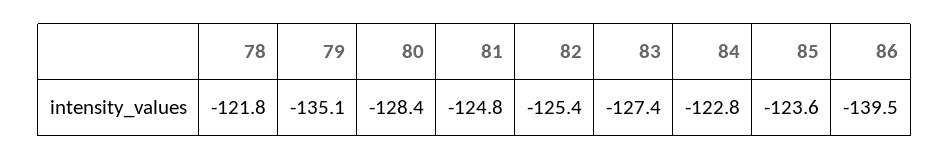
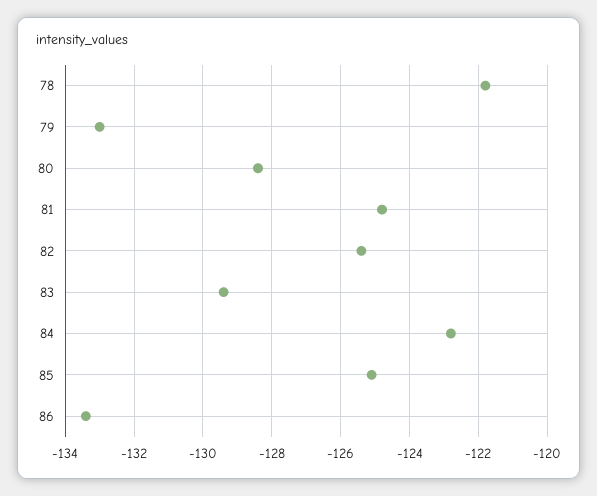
79: -135.1 -> -133
83: -127.4 -> -129.5
85: -123.6 -> -125
86: -139.5 -> -133.5

